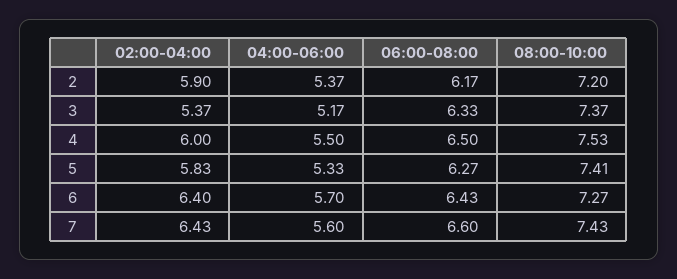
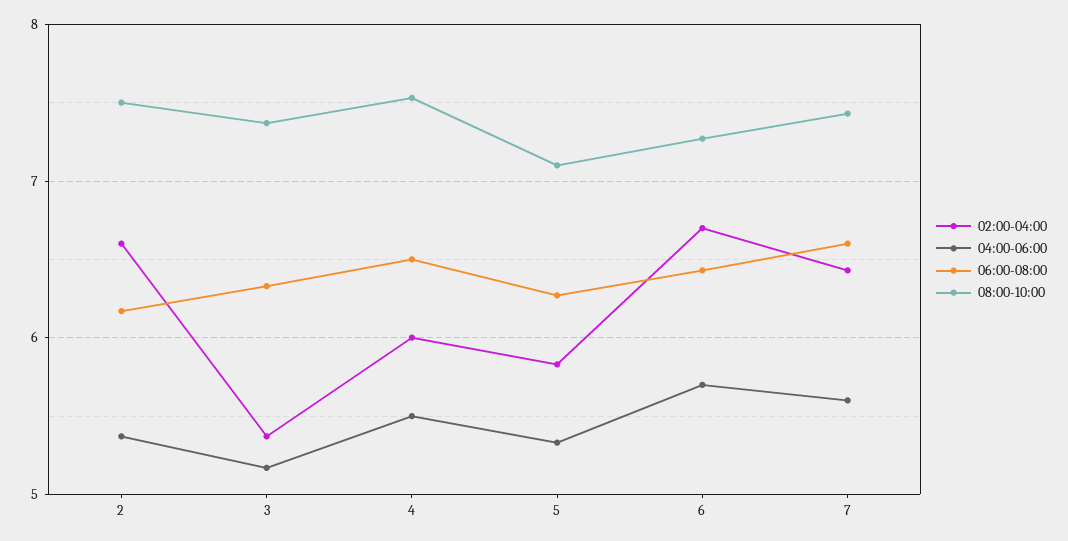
02:00-04:00, 2: 5.9 -> 6.6
08:00-10:00, 2: 7.2 -> 7.5
08:00-10:00, 5: 7.41 -> 7.1
02:00-04:00, 6: 6.4 -> 6.7

